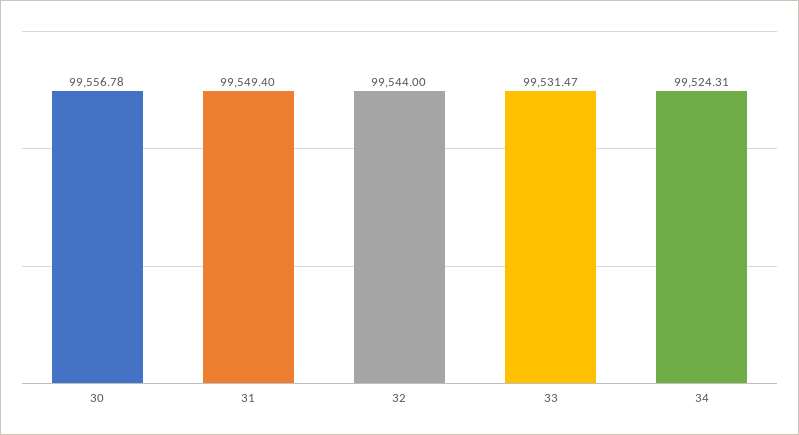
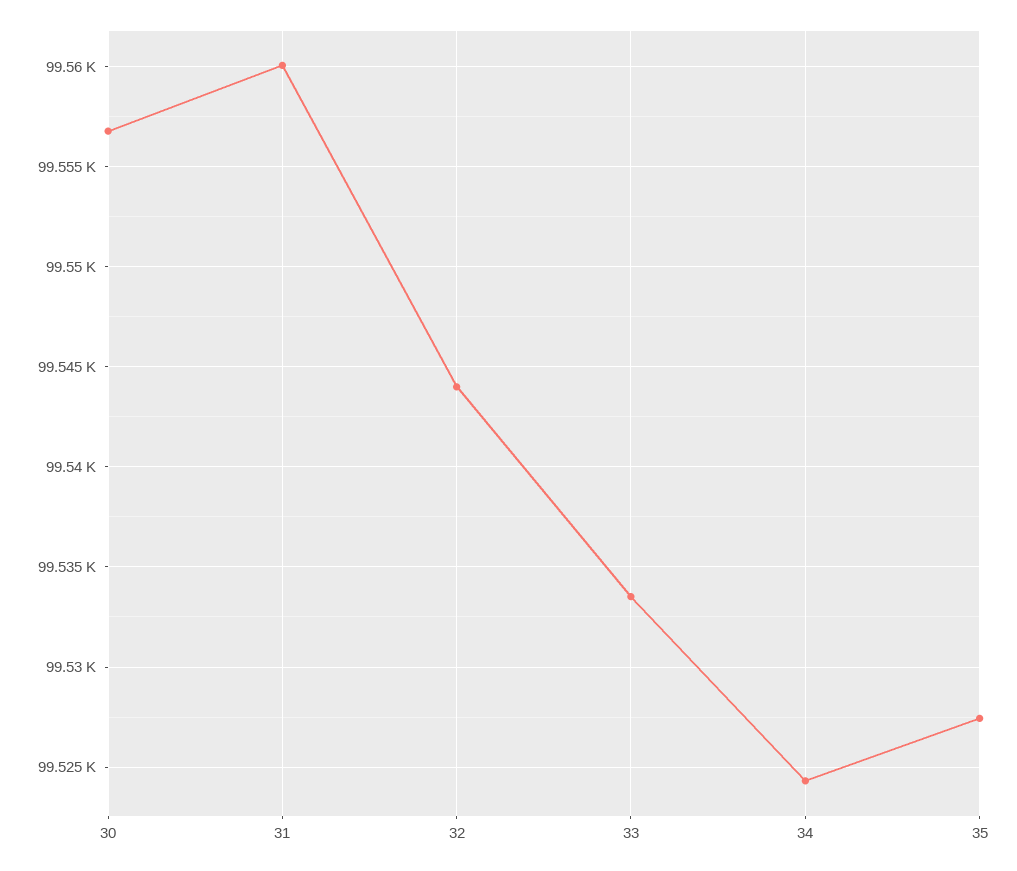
31: 99549.4 -> 99560
33: 99531.47 -> 99533.5
35: none -> 99527.5

